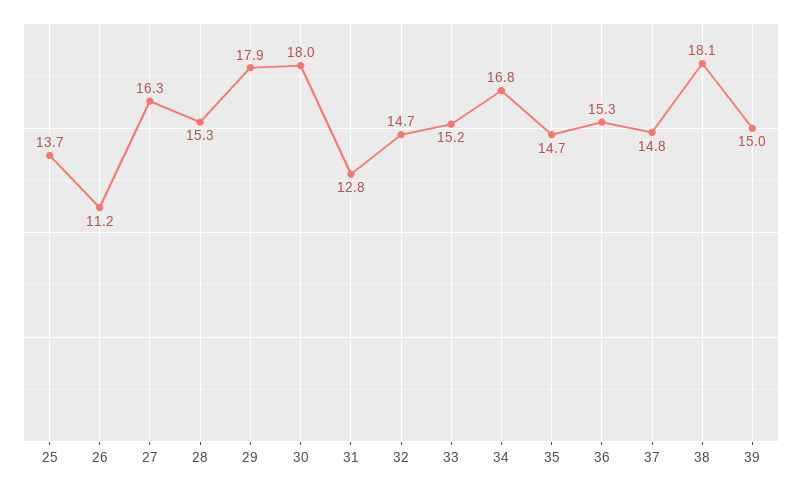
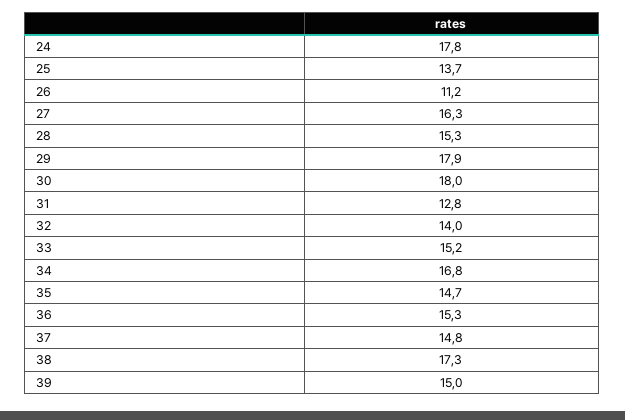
32: 14.7 -> 14
38: 18.1 -> 17.3
24: none -> 17.8

